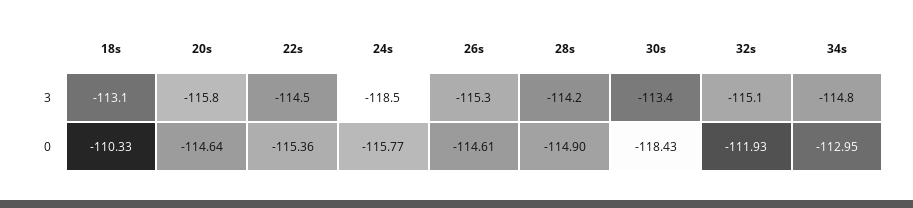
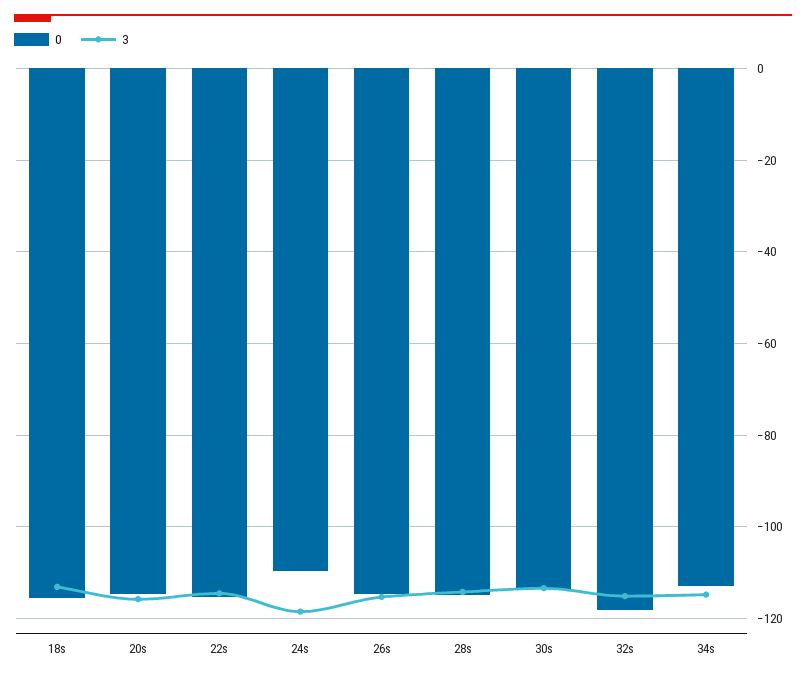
0, 18s: -110.33 -> -116
0, 24s: -115.77 -> -110
0, 30s: -118.43 -> -114
0, 32s: -111.93 -> -118

